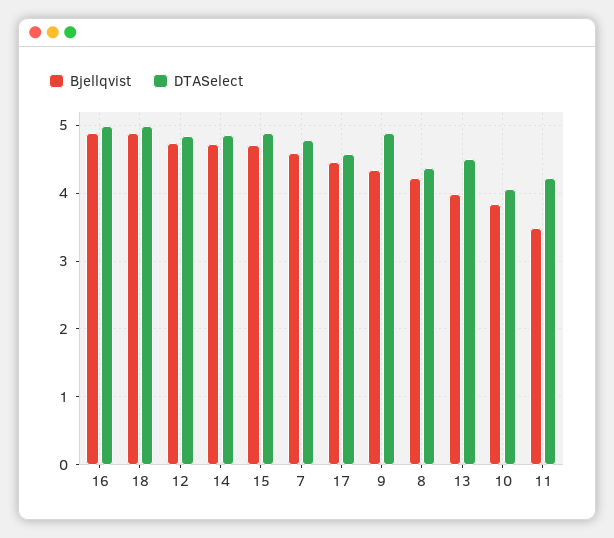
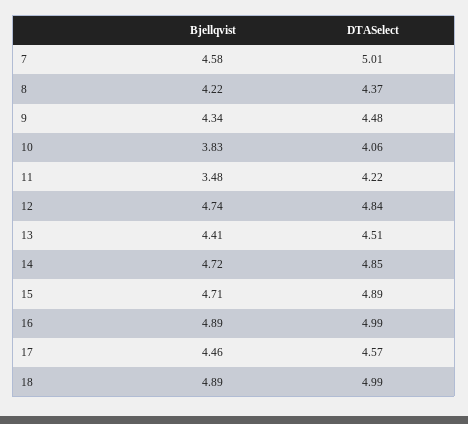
DTASelect, 7: 4.8 -> 5.01
DTASelect, 9: 4.9 -> 4.48
Bjellqvist, 13: 4 -> 4.41

